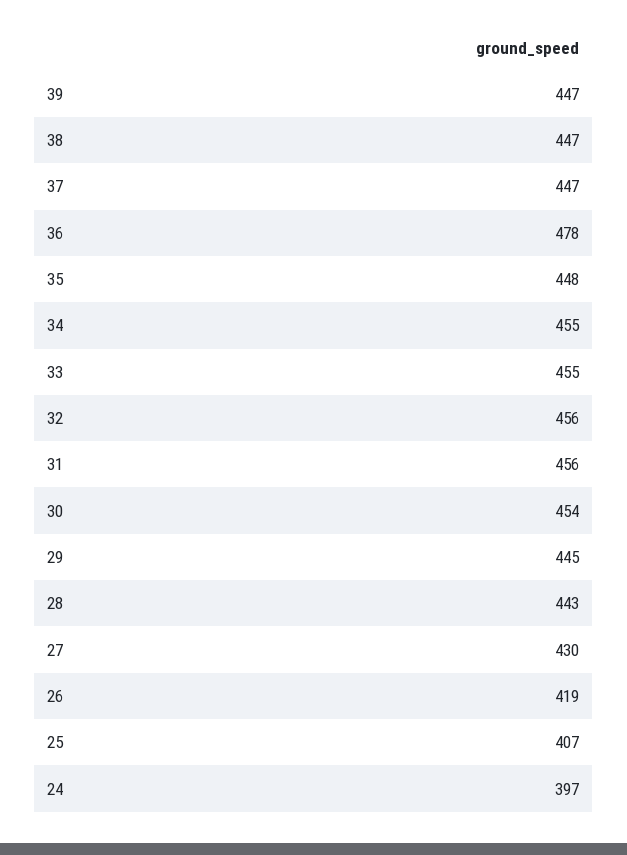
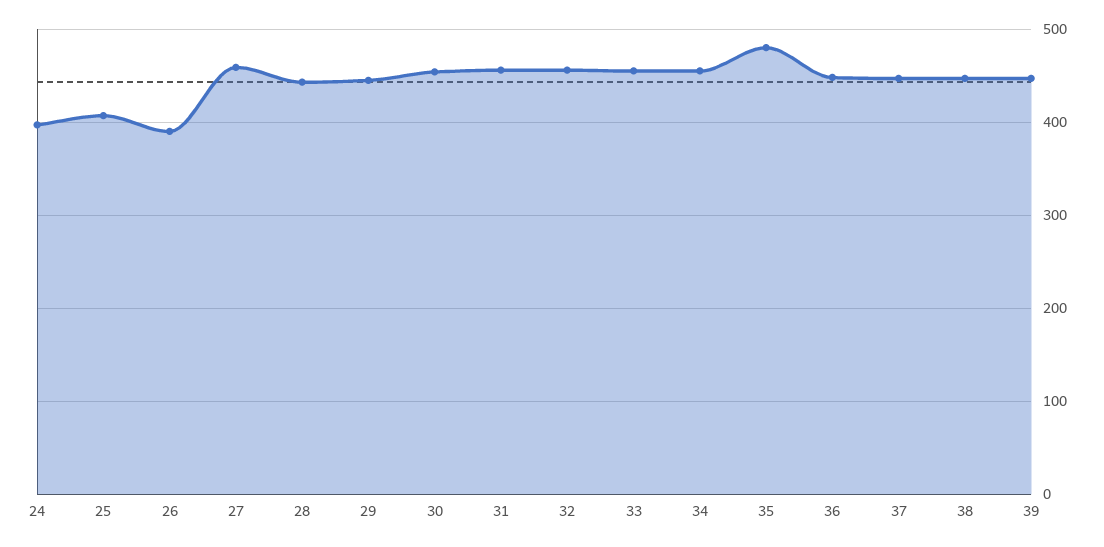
36: 478 -> 450
35: 448 -> 480
27: 430 -> 460
26: 419 -> 390

